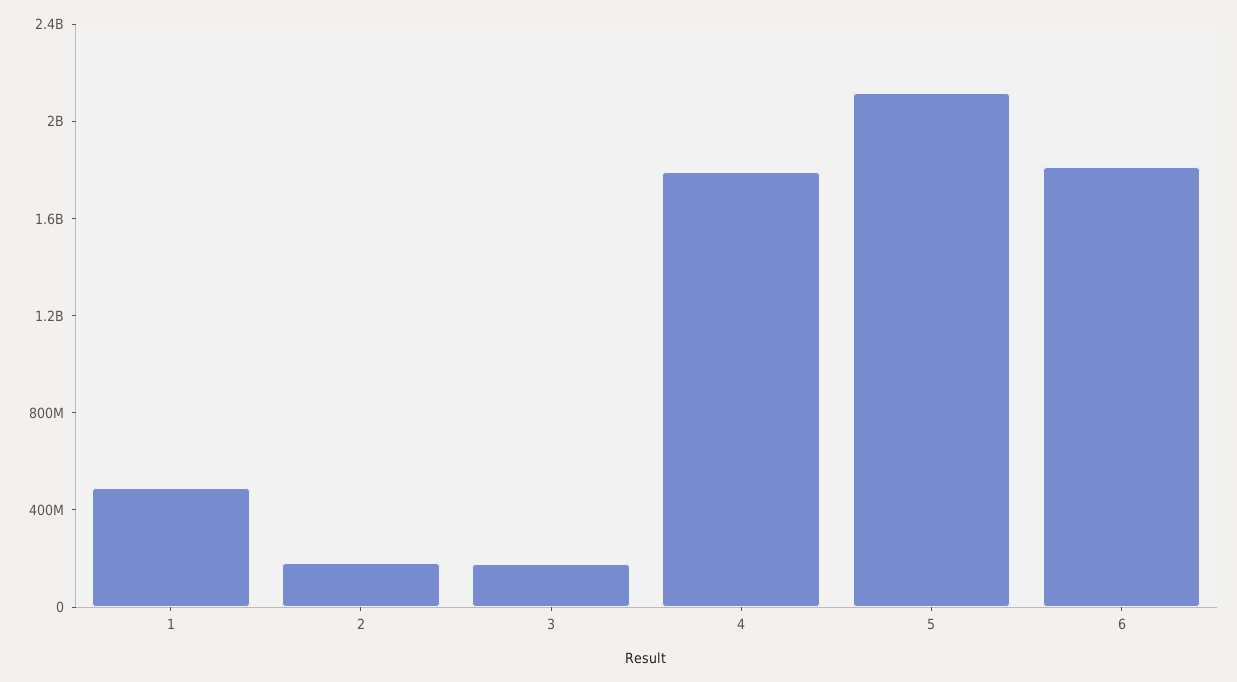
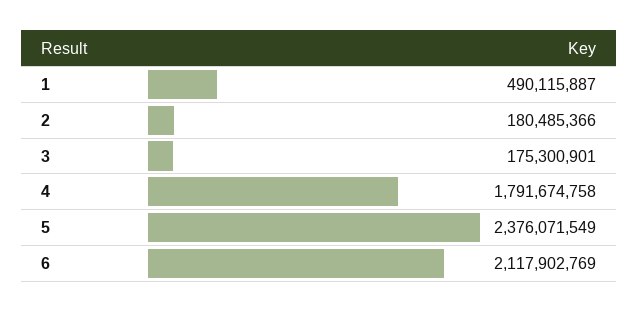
5: 2100000000 -> 2376071549
6: 1800000000 -> 2117902769

